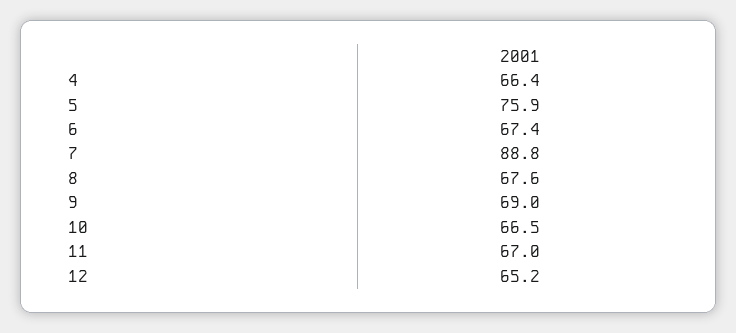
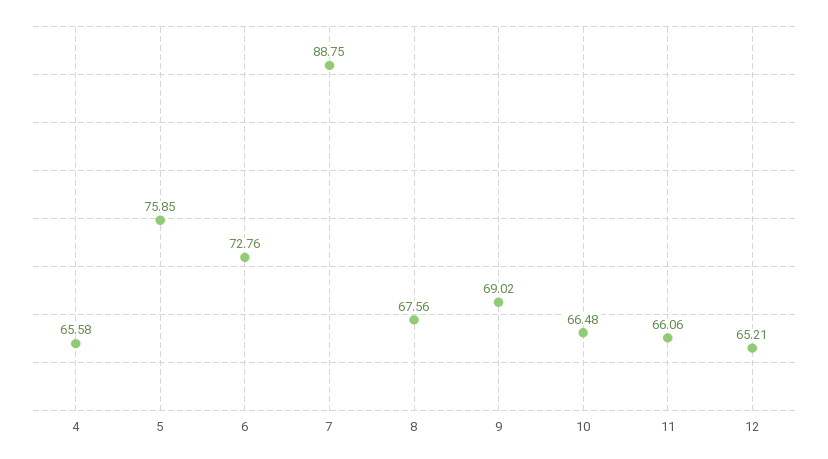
4: 66.4 -> 65.58
6: 67.4 -> 72.76
11: 67 -> 66.06

